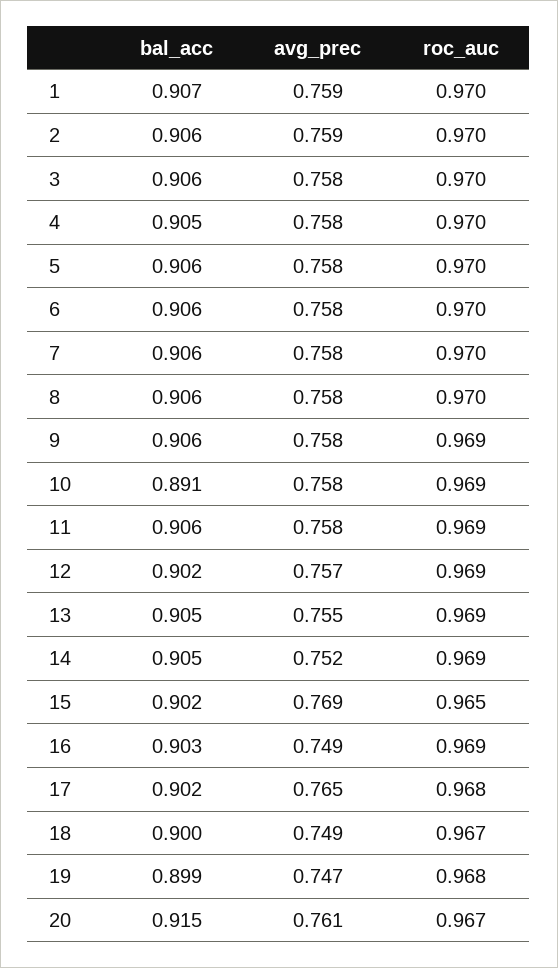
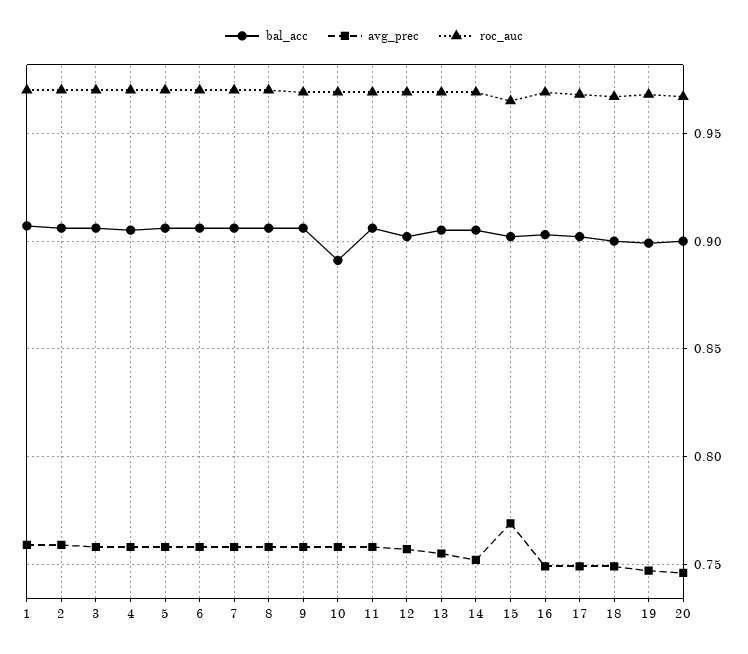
avg_prec, 17: 0.765 -> 0.75
bal_acc, 20: 0.915 -> 0.9
avg_prec, 20: 0.761 -> 0.745

